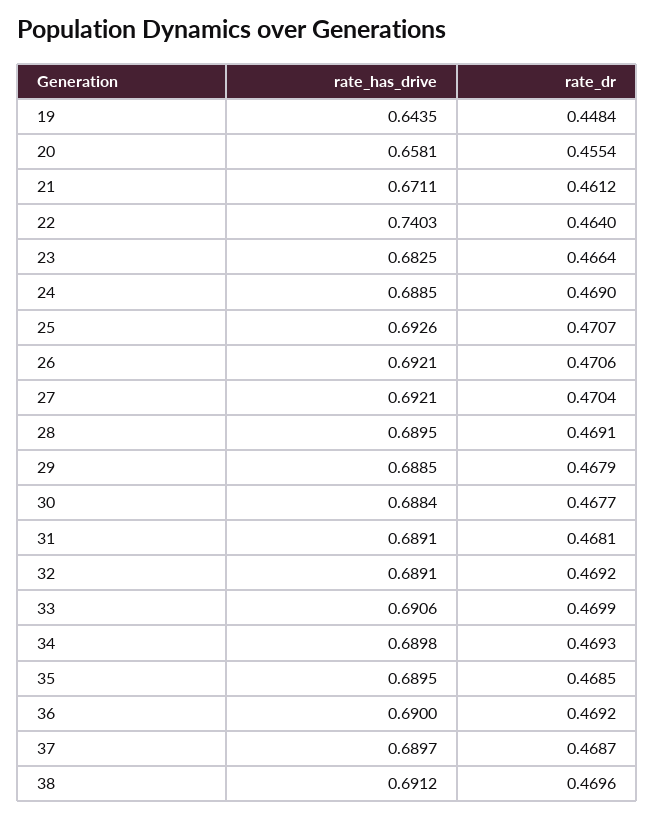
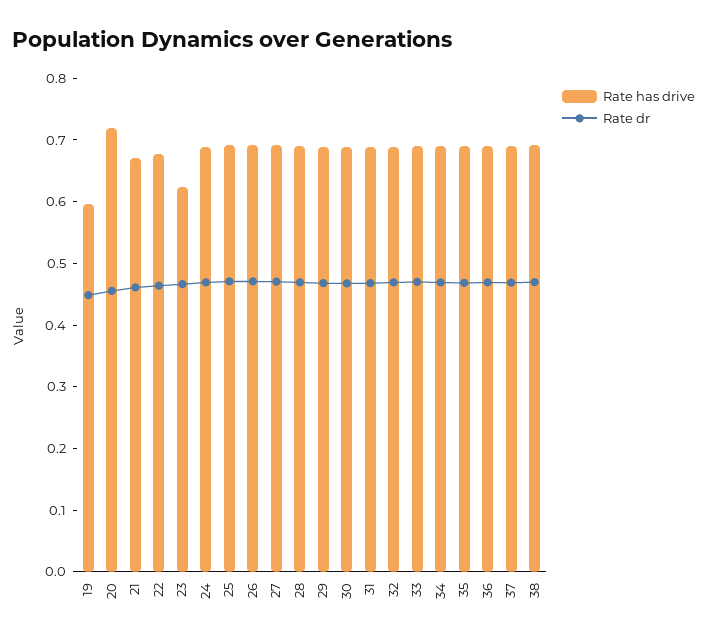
rate_has_drive, 19: 0.6435 -> 0.6
rate_has_drive, 20: 0.6581 -> 0.72
rate_has_drive, 22: 0.7403 -> 0.68
rate_has_drive, 23: 0.6825 -> 0.62

